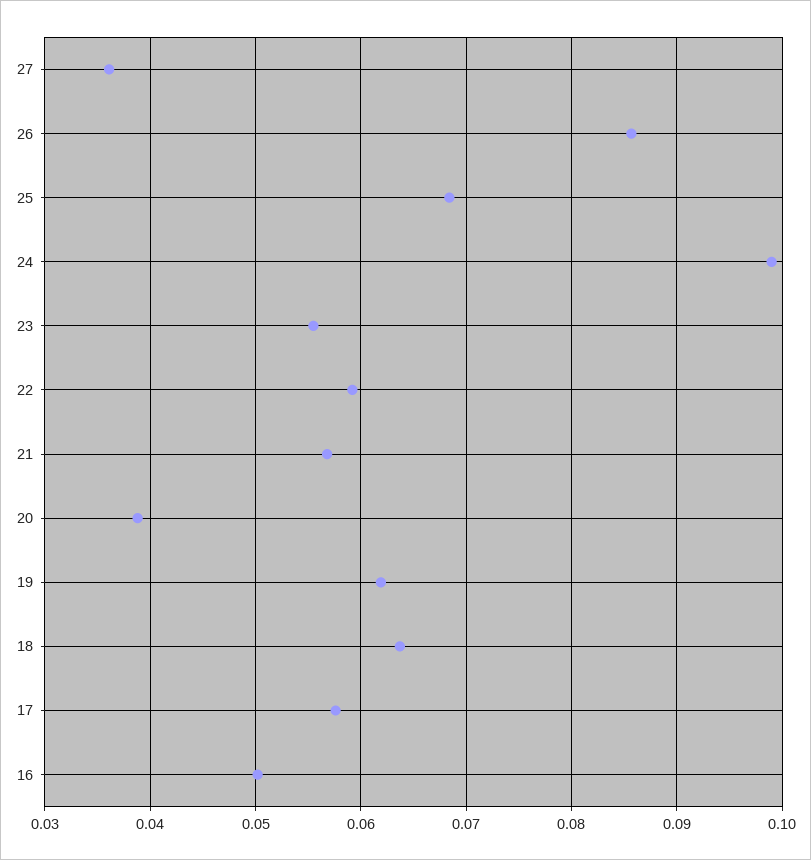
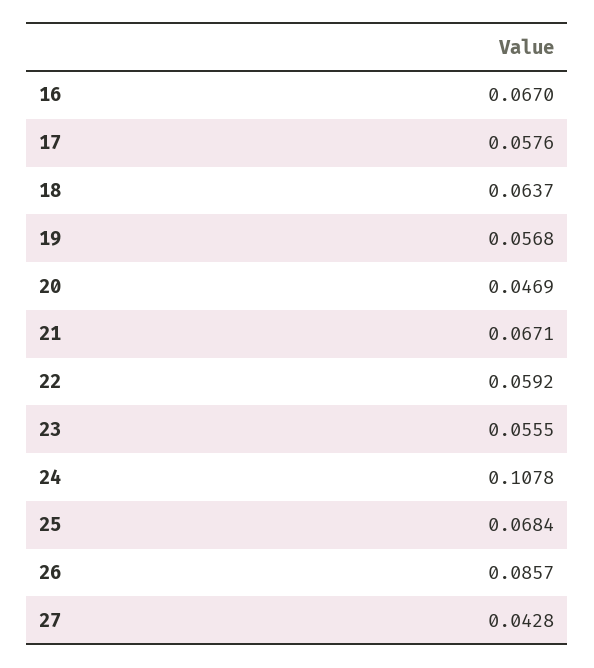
27: 0.036 -> 0.0428
24: 0.099 -> 0.1078
21: 0.057 -> 0.0671
20: 0.039 -> 0.0469
19: 0.062 -> 0.0568
16: 0.05 -> 0.067

